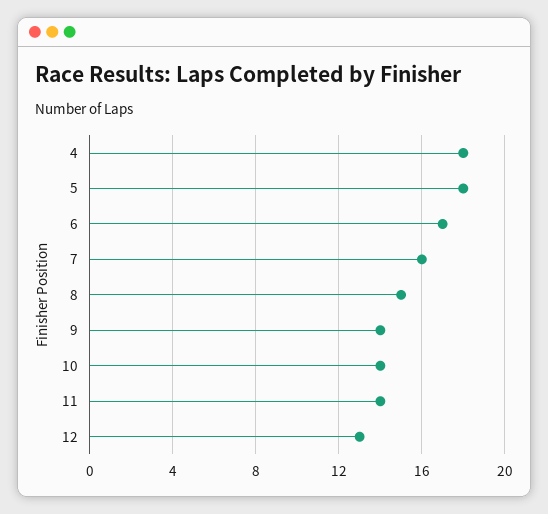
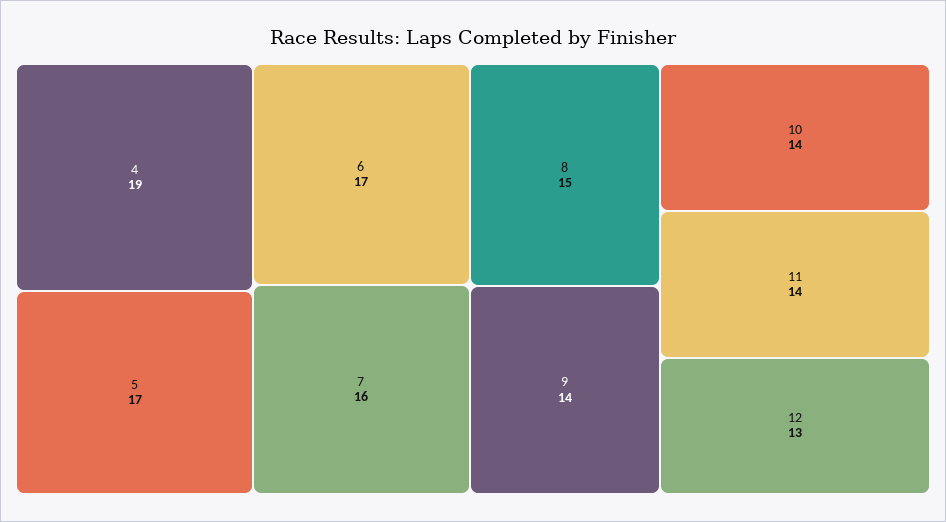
4: 18 -> 19
5: 18 -> 17

